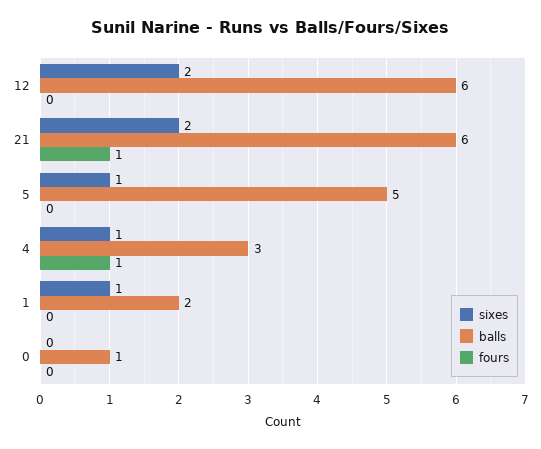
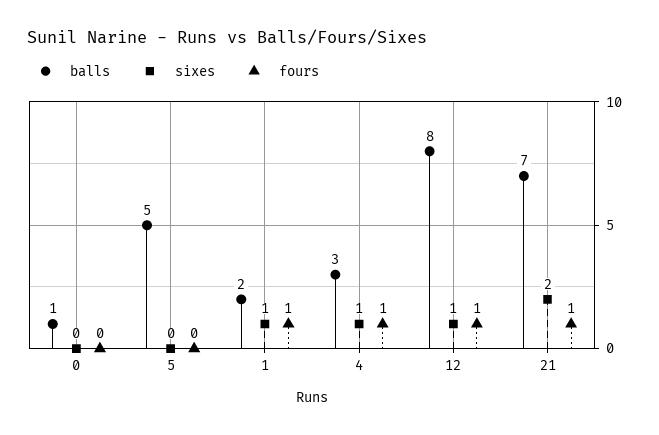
sixes, 12: 2 -> 1
balls, 12: 6 -> 8
fours, 12: 0 -> 1
balls, 21: 6 -> 7
sixes, 5: 1 -> 0
fours, 1: 0 -> 1

